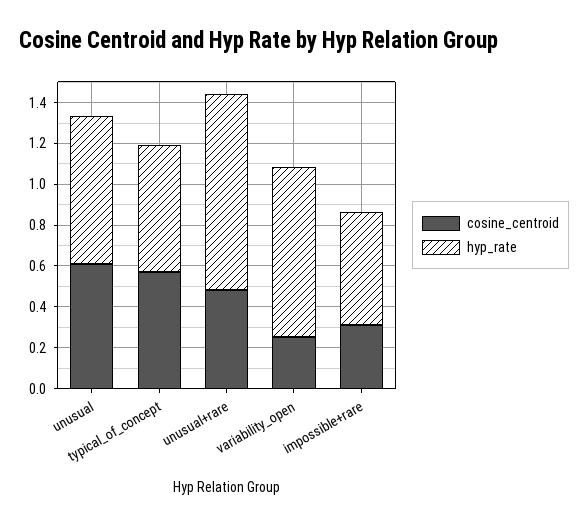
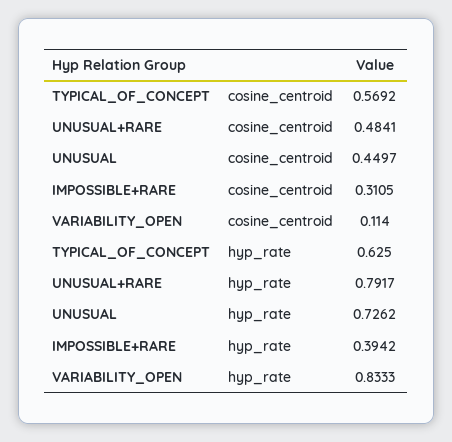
cosine_centroid, unusual: 0.6 -> 0.4497
hyp_rate, unusual+rare: 0.95 -> 0.7917
cosine_centroid, variability_open: 0.25 -> 0.114
hyp_rate, impossible+rare: 0.55 -> 0.3942

